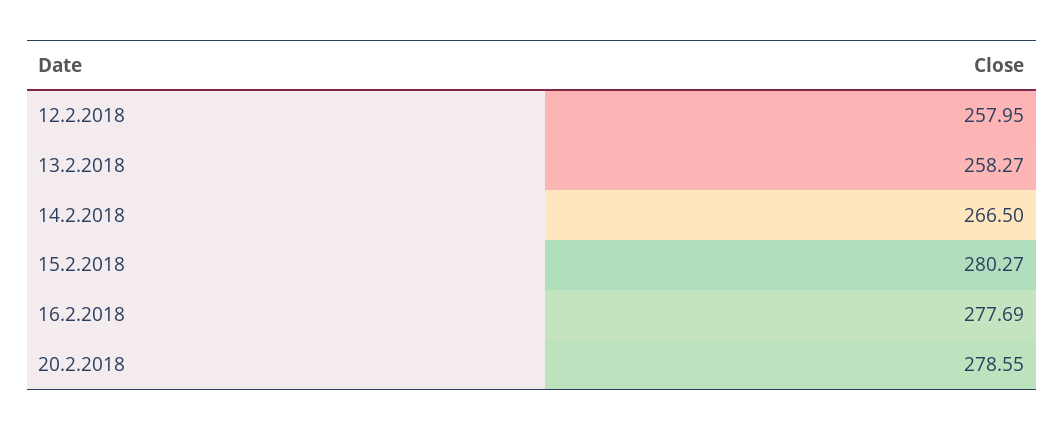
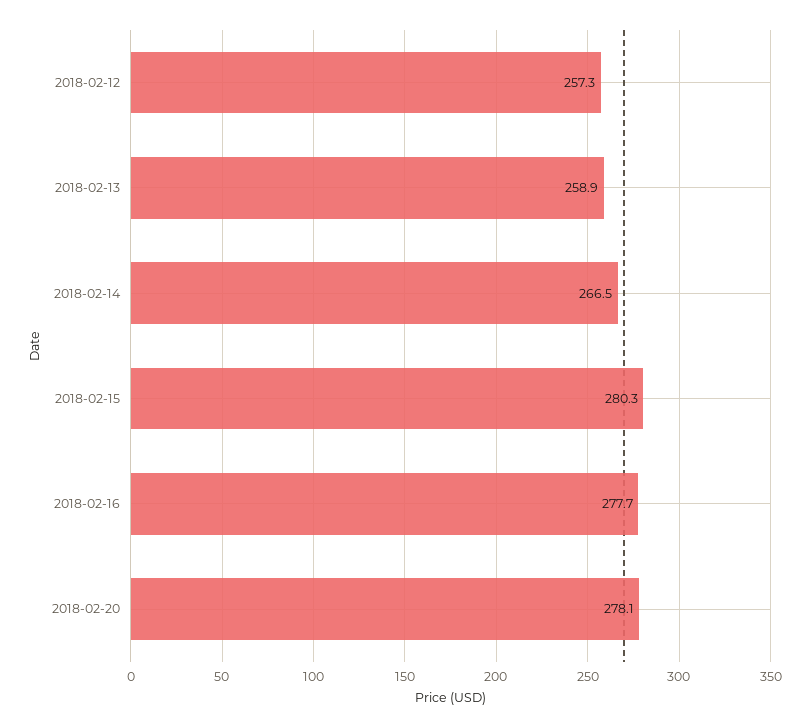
12.2.2018: 257.95 -> 257.3
13.2.2018: 258.27 -> 258.9
20.2.2018: 278.55 -> 278.1

